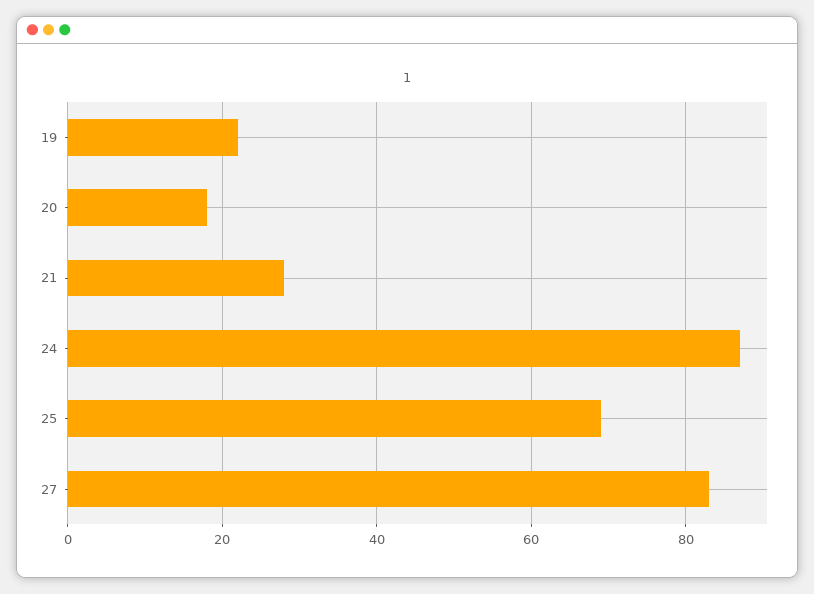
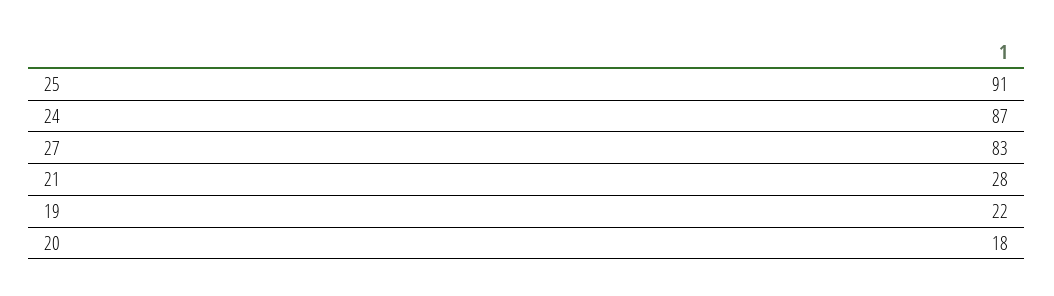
25: 70 -> 91

